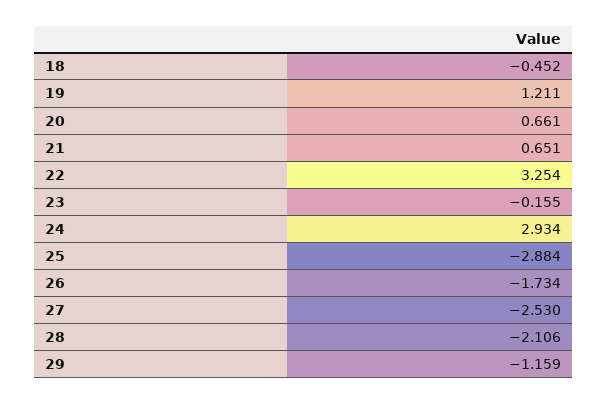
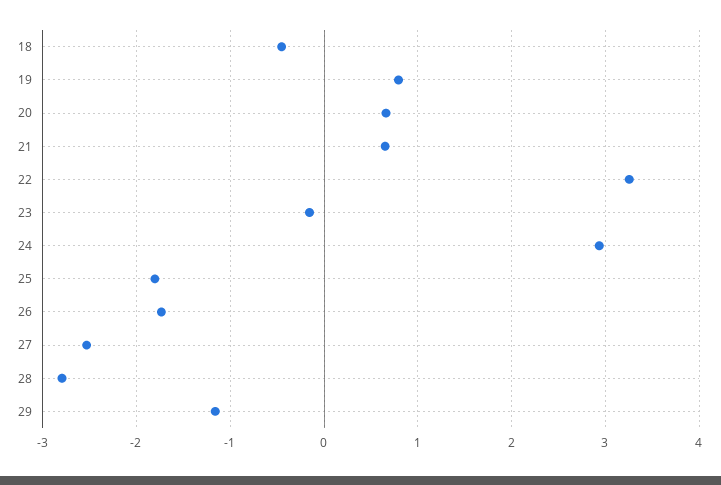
19: 1.211 -> 0.8
25: -2.884 -> -1.8
28: -2.106 -> -2.8

